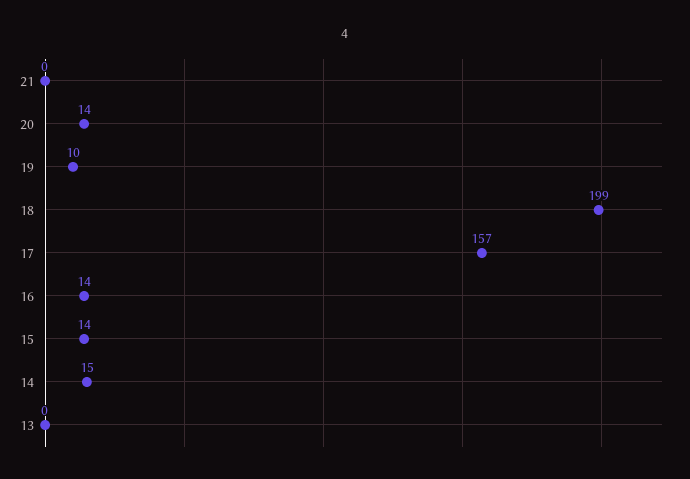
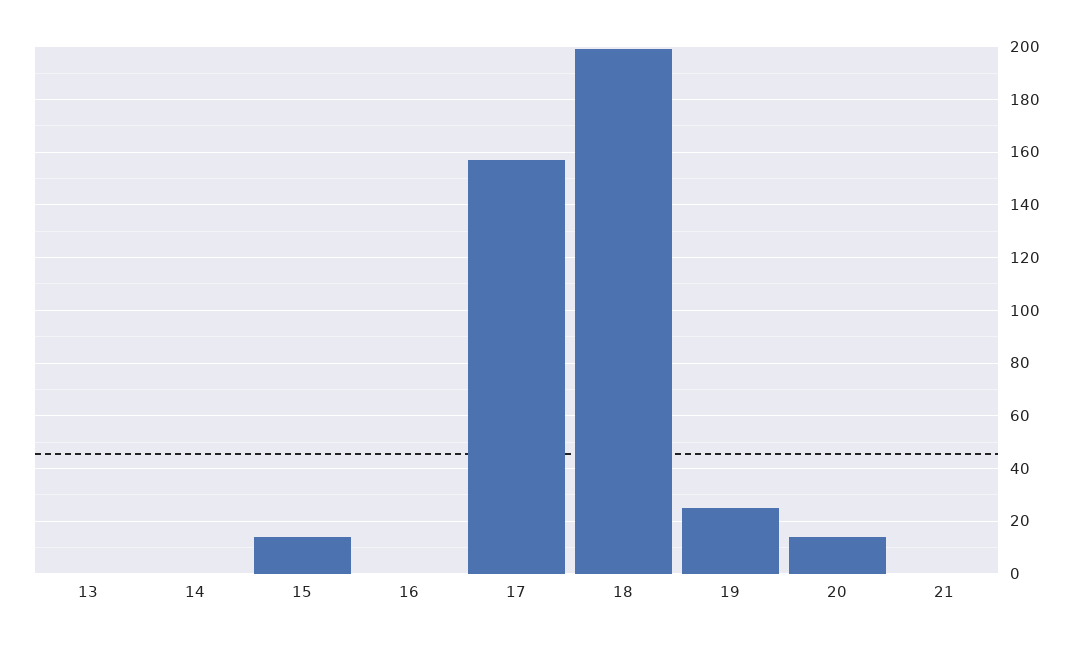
19: 10 -> 25
16: 14 -> 0
14: 15 -> 0

